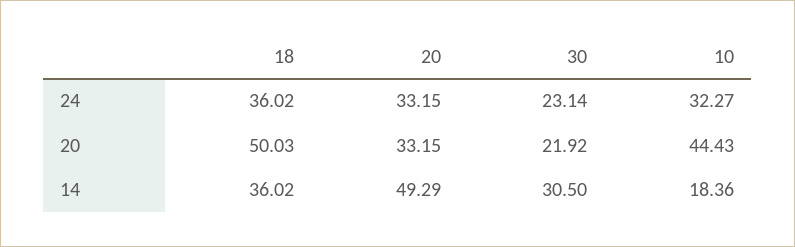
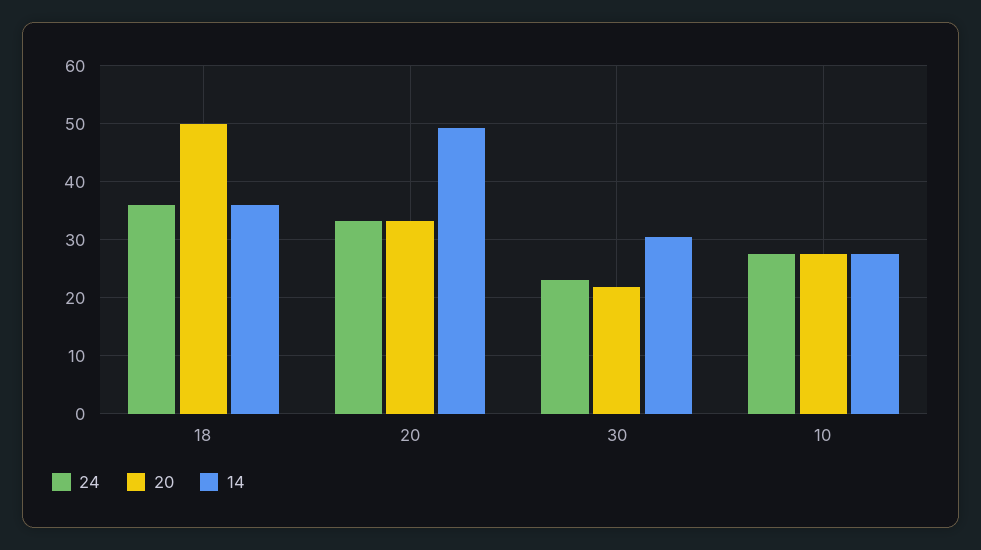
24, 10: 32.27 -> 28
20, 10: 44.43 -> 28
14, 10: 18.36 -> 28

